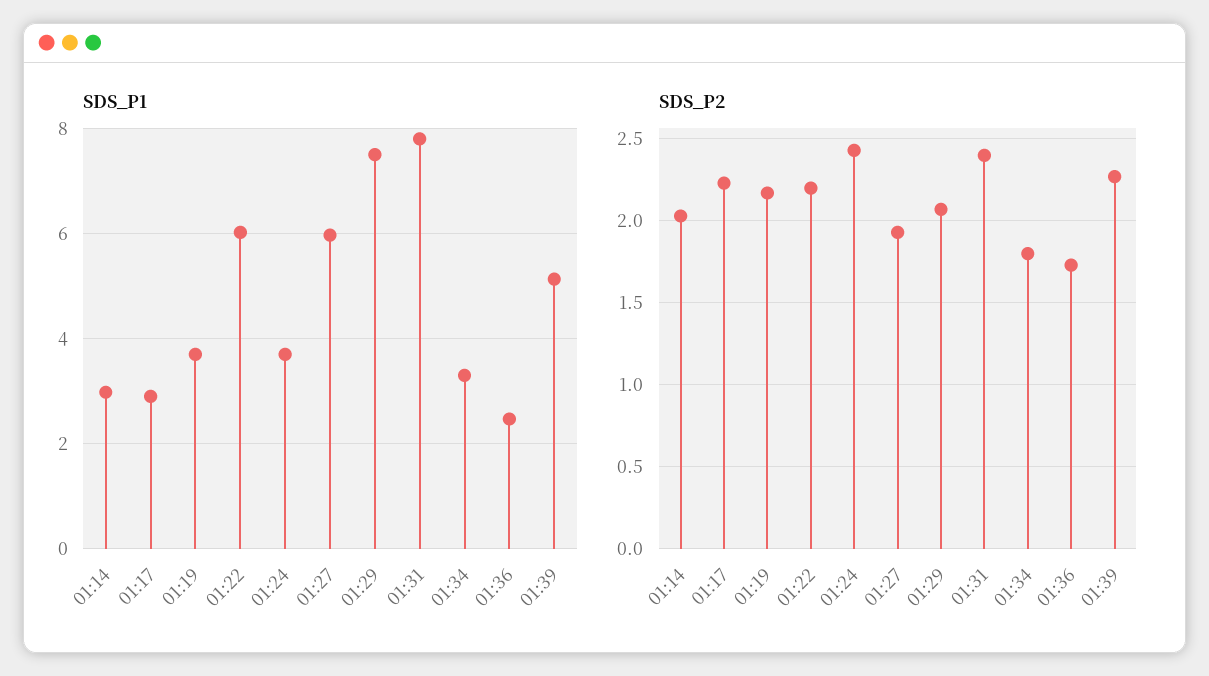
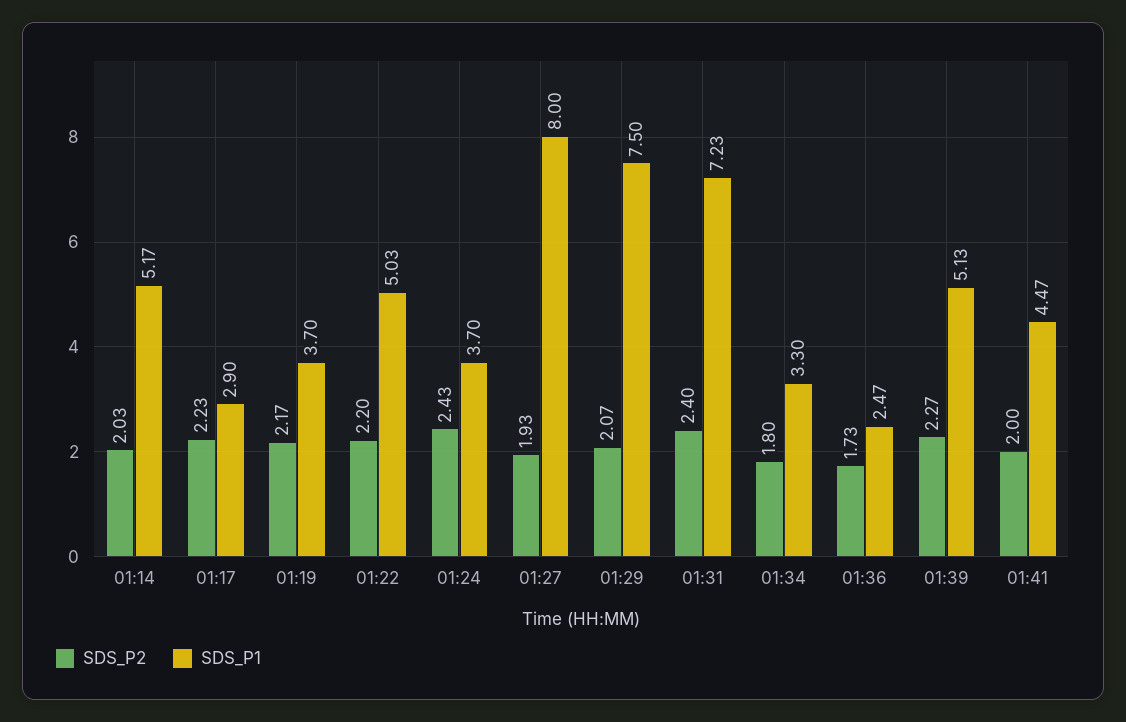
SDS_P1, 01:14: 3 -> 5.17
SDS_P1, 01:22: 6 -> 5.03
SDS_P1, 01:27: 6 -> 8
SDS_P1, 01:31: 7.8 -> 7.23
SDS_P2, 01:41: none -> 2
SDS_P1, 01:41: none -> 4.47

